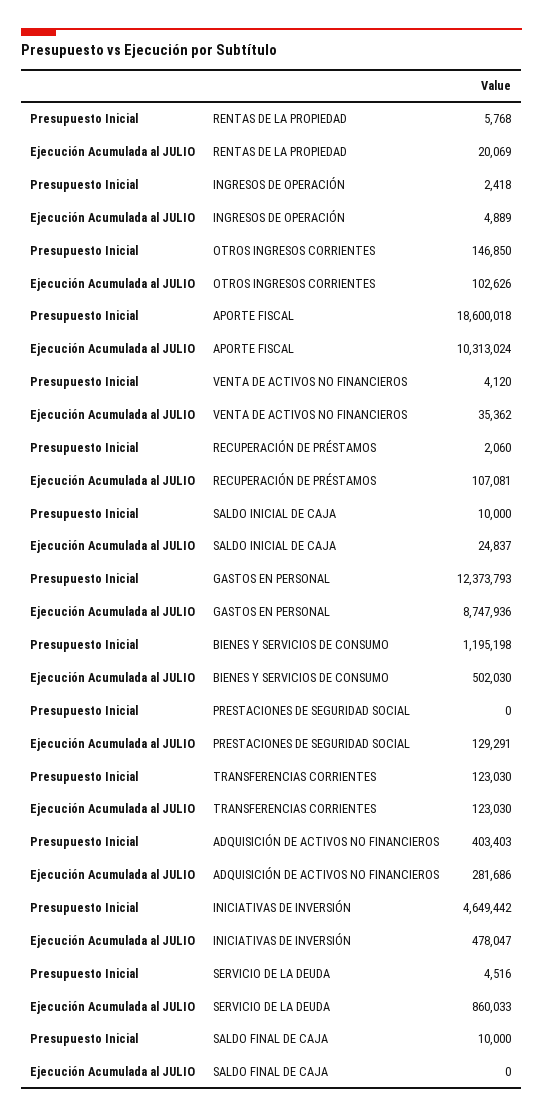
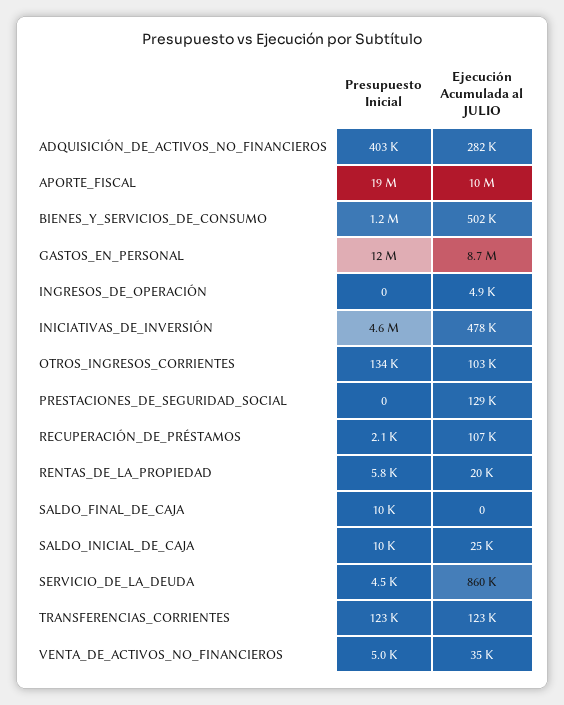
Presupuesto Inicial, INGRESOS DE OPERACIÓN: 2418 -> 0
Presupuesto Inicial, OTROS INGRESOS CORRIENTES: 146850 -> 134000
Presupuesto Inicial, VENTA DE ACTIVOS NO FINANCIEROS: 4120 -> 5000

